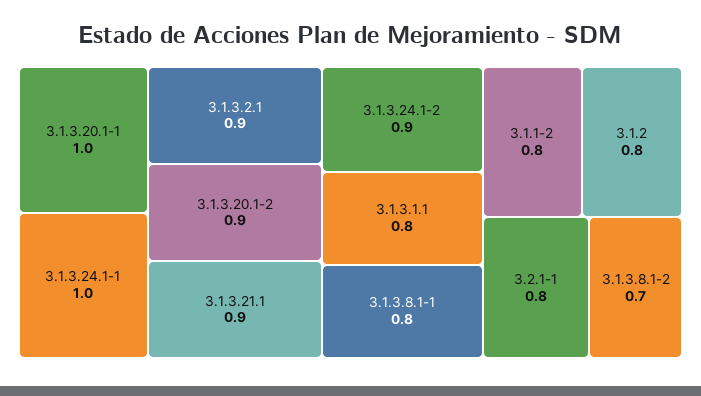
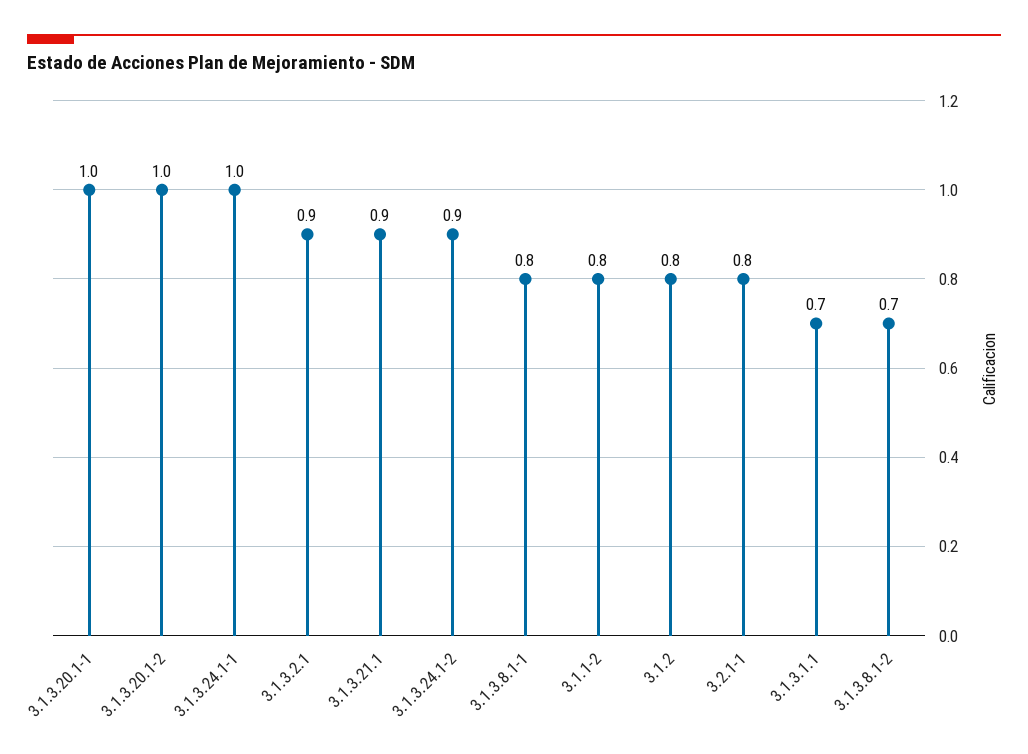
3.1.3.20.1-2: 0.9 -> 1
3.1.3.1.1: 0.8 -> 0.7

